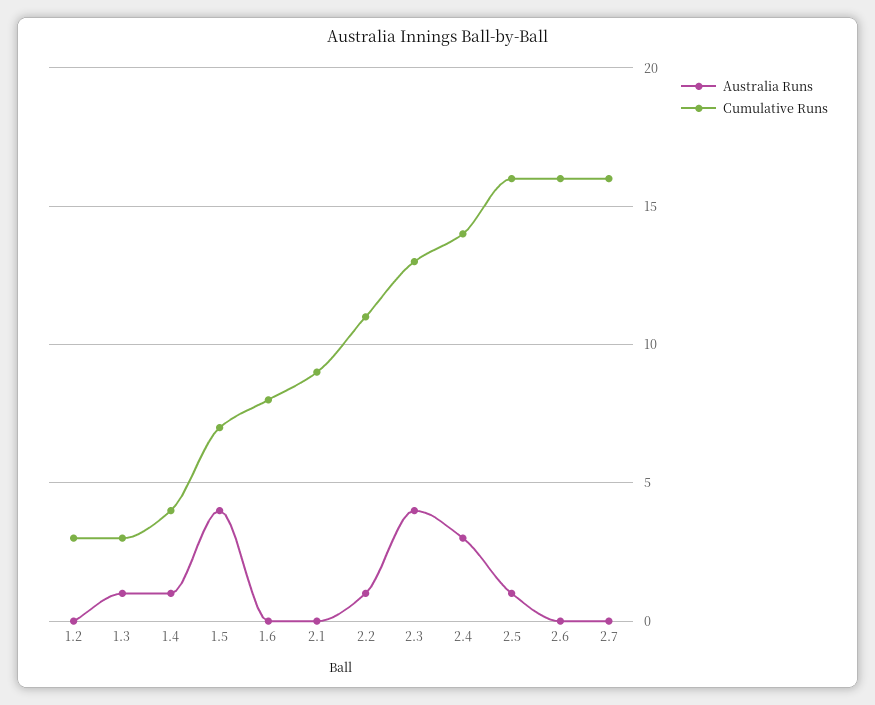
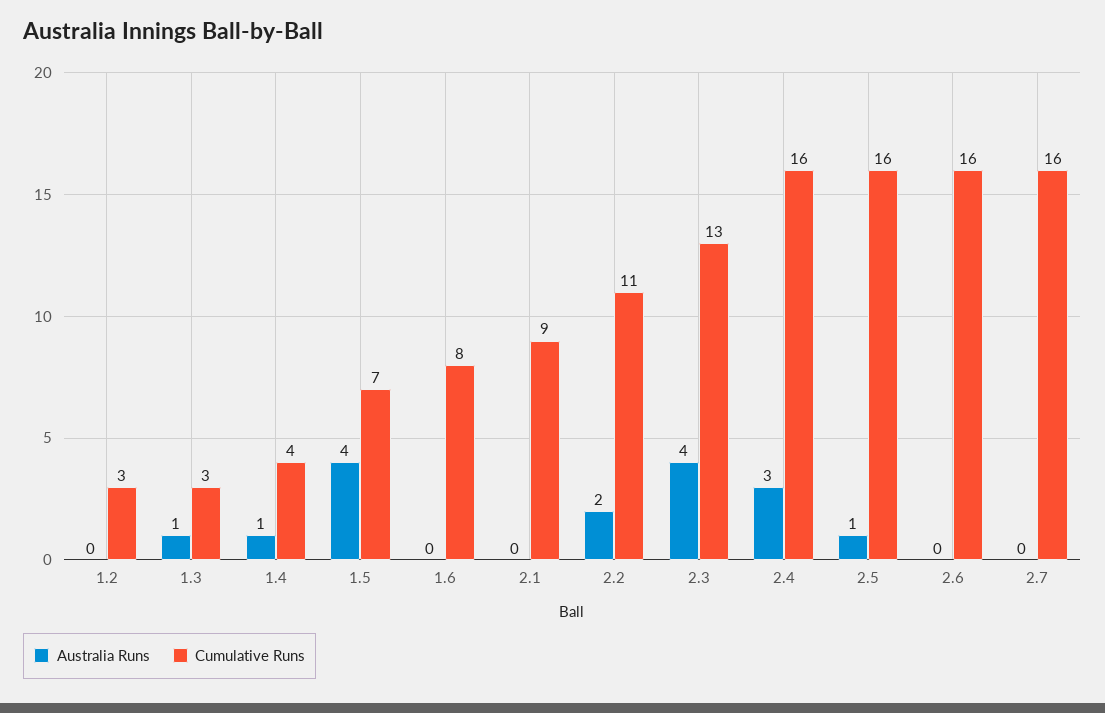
Australia Runs, 2.2: 1 -> 2
Cumulative Runs, 2.4: 14 -> 16

